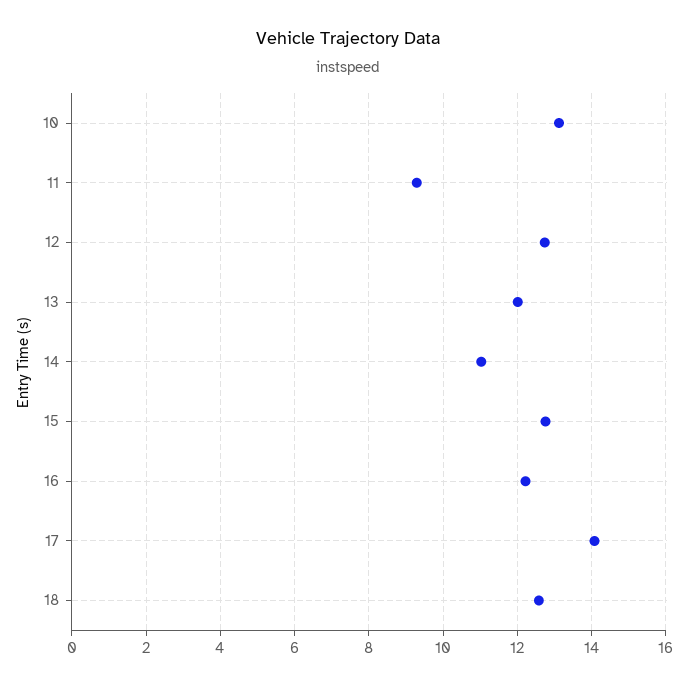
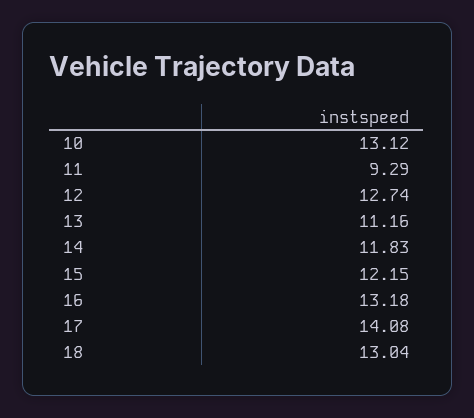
13: 12 -> 11.16
14: 11 -> 11.83
15: 12.8 -> 12.15
16: 12.2 -> 13.18
18: 12.6 -> 13.04

